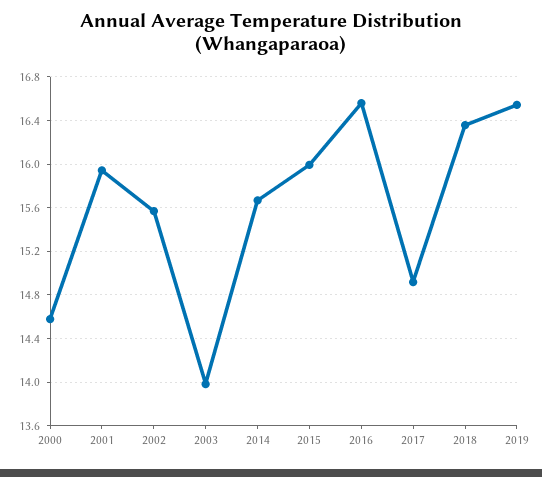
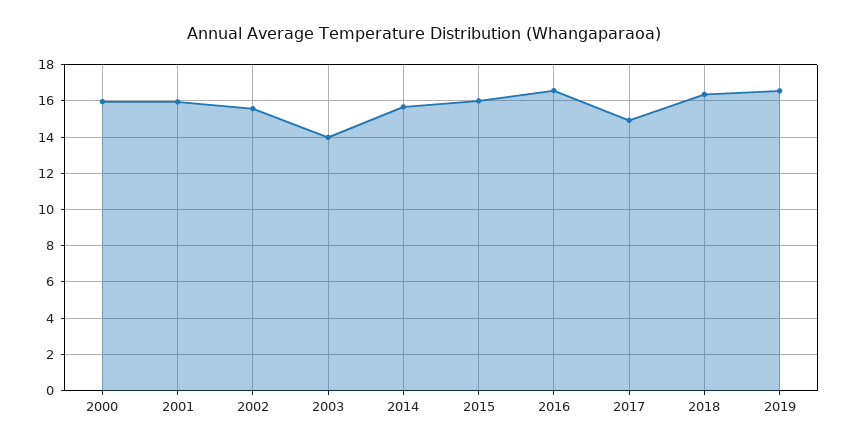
2000: 14.6 -> 16

